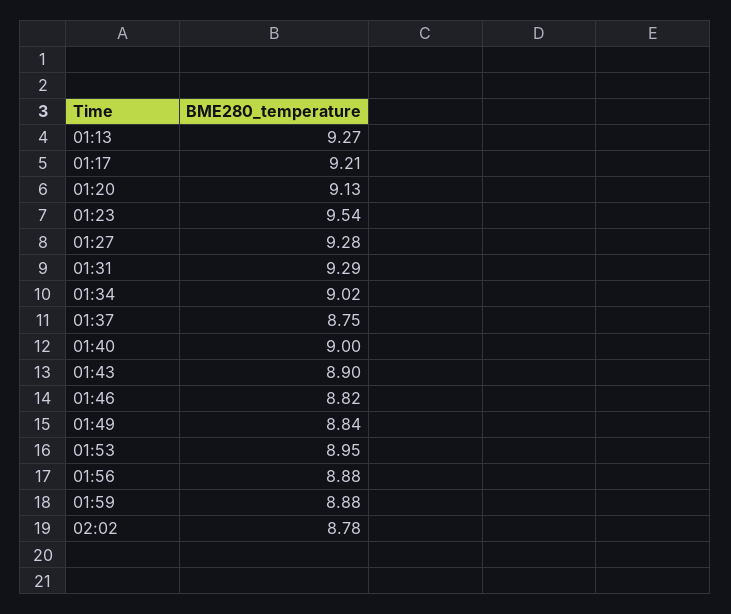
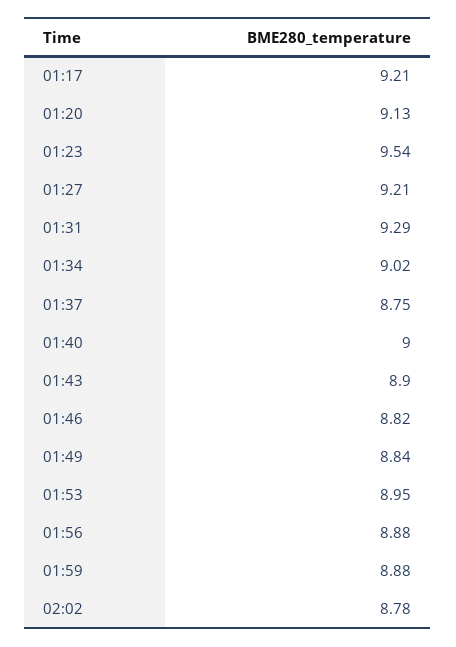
01:13: 9.27 -> none
01:27: 9.28 -> 9.21

